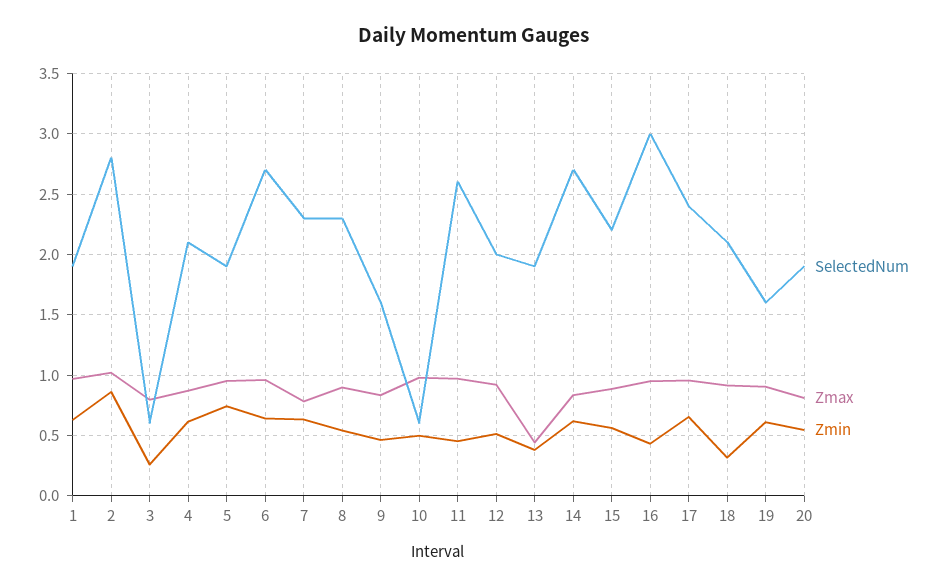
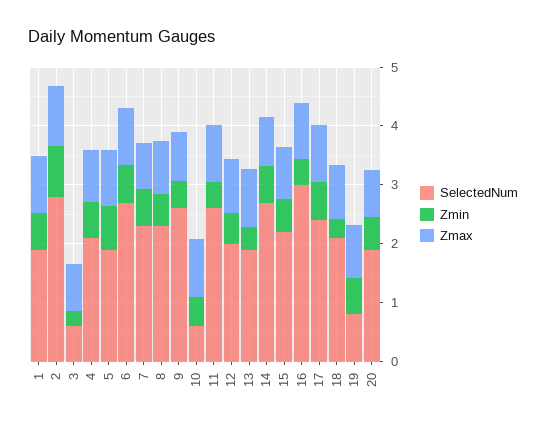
SelectedNum, 9: 1.6 -> 2.6
Zmax, 13: 0.45 -> 1
SelectedNum, 19: 1.6 -> 0.8

